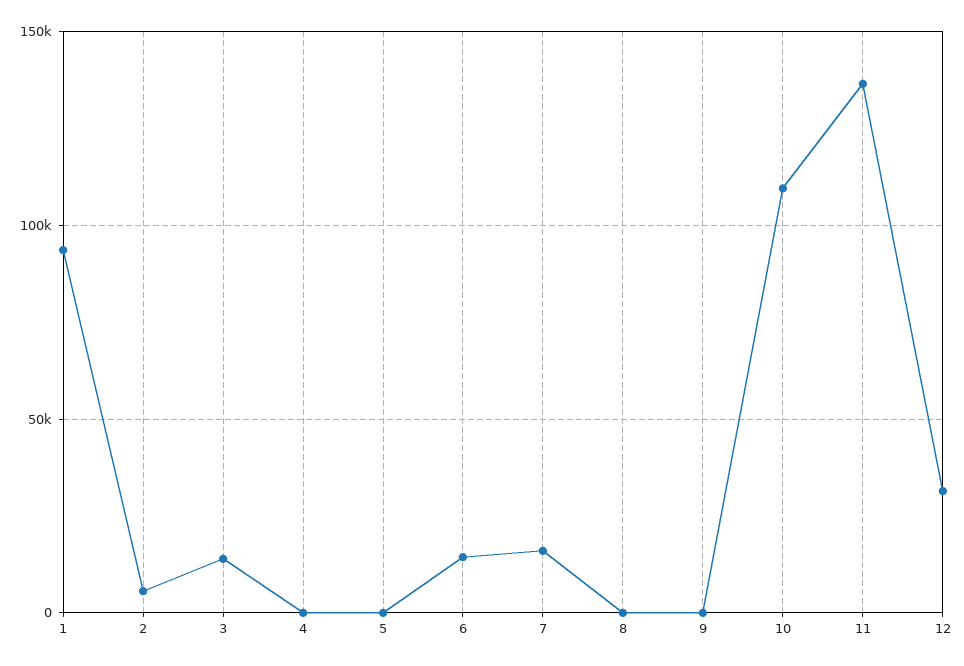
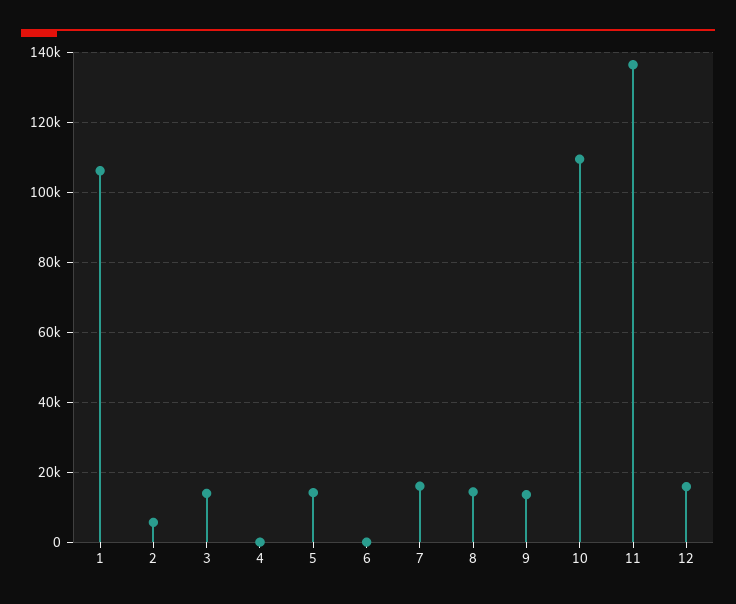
1: 95000 -> 106000
5: 0 -> 14000
6: 15000 -> 0
8: 0 -> 14000
9: 0 -> 14000
12: 30000 -> 16000

